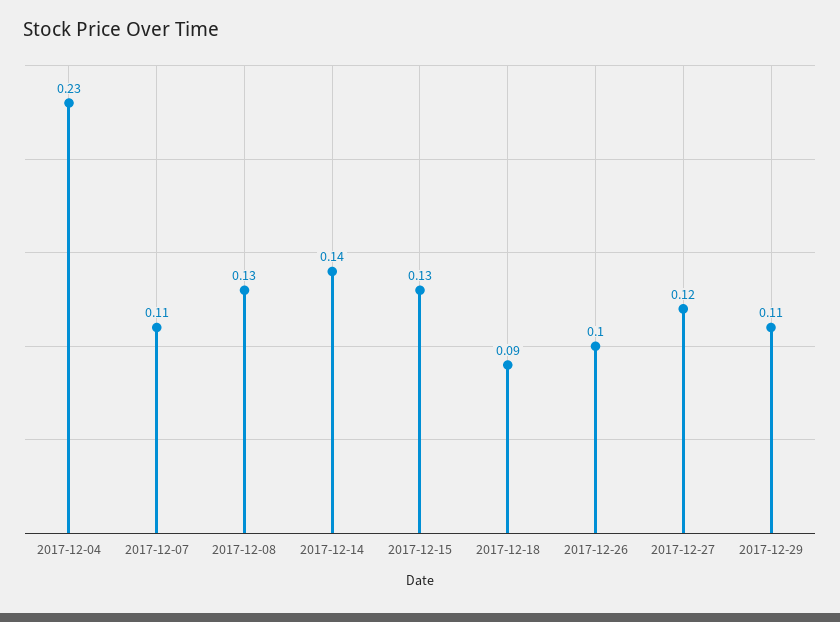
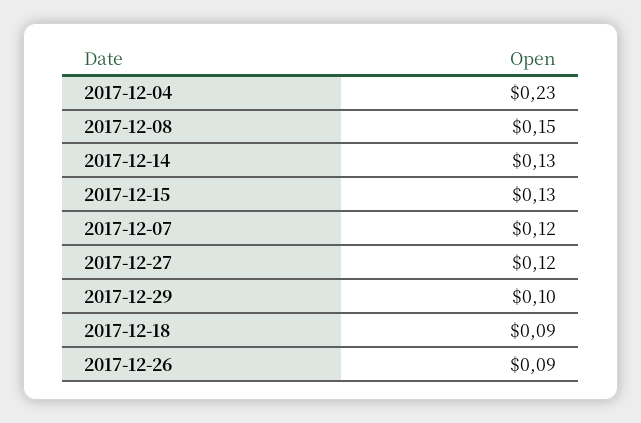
2017-12-07: 0.11 -> 0.12
2017-12-08: 0.13 -> 0.15
2017-12-14: 0.14 -> 0.13
2017-12-26: 0.1 -> 0.09
2017-12-29: 0.11 -> 0.1

